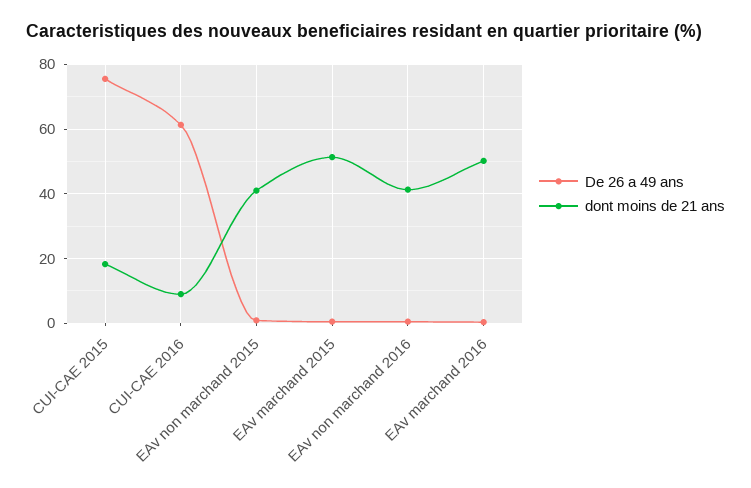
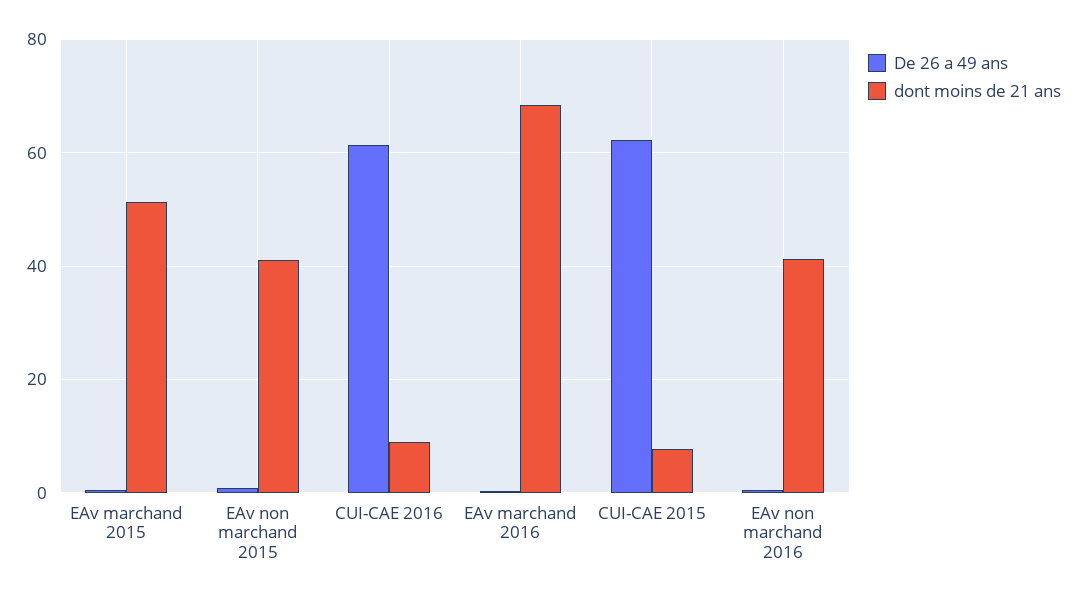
De 26 a 49 ans, CUI-CAE 2015: 76 -> 62
dont moins de 21 ans, CUI-CAE 2015: 18 -> 8
dont moins de 21 ans, EAv marchand 2016: 50 -> 68

